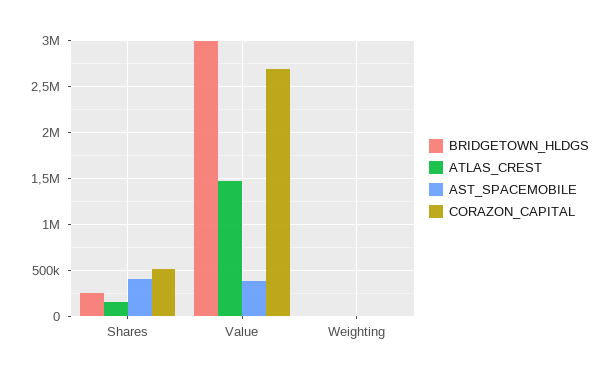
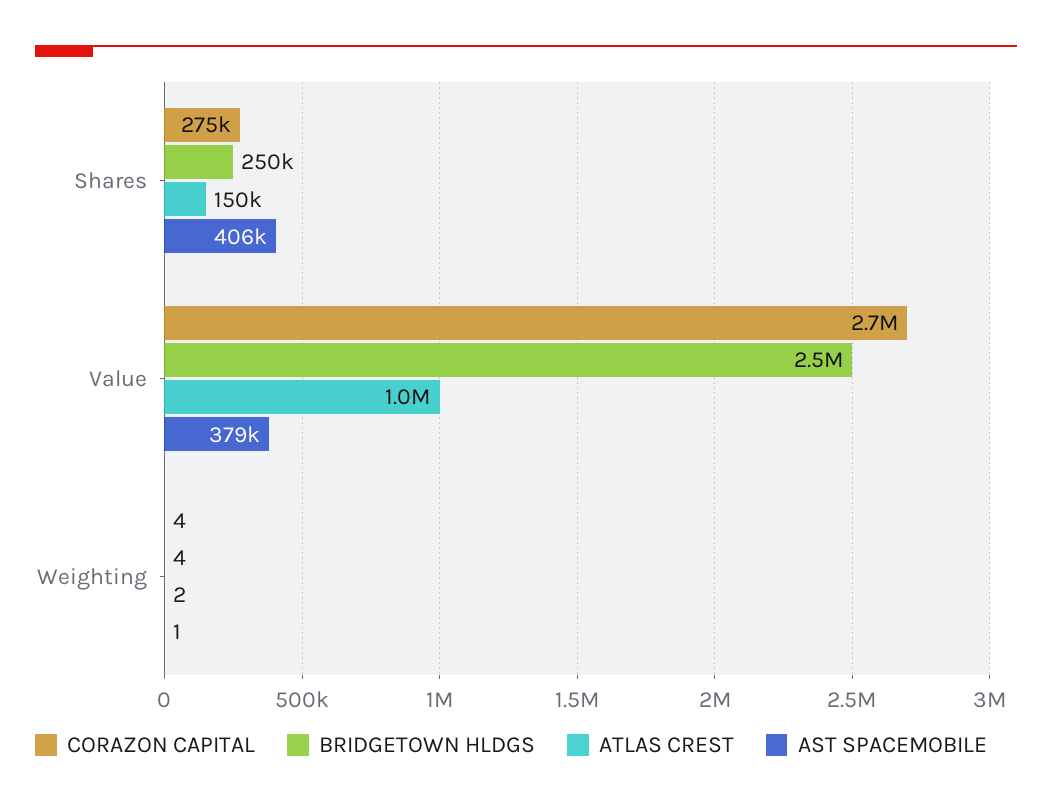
CORAZON_CAPITAL, Shares: 500000 -> 275000
BRIDGETOWN_HLDGS, Value: 3000000 -> 2500000
ATLAS_CREST, Value: 1500000 -> 1000000

